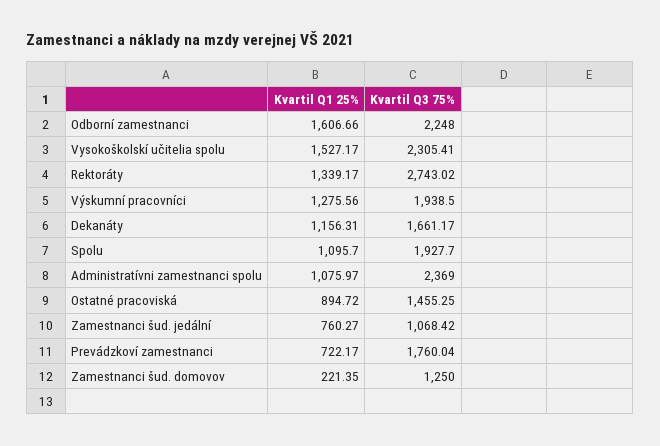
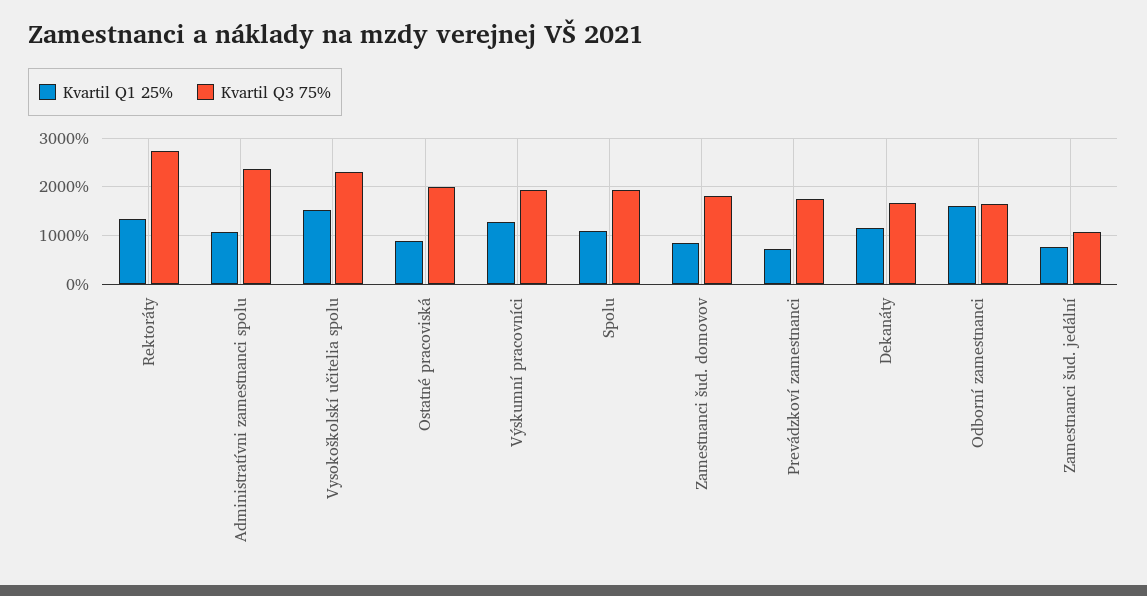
Kvartil Q3 75%, Odborní zamestnanci: 2248 -> 1600
Kvartil Q3 75%, Ostatné pracoviská: 1455.25 -> 2000
Kvartil Q1 25%, Zamestnanci šud. domovov: 221.35 -> 800
Kvartil Q3 75%, Zamestnanci šud. domovov: 1250 -> 1800

